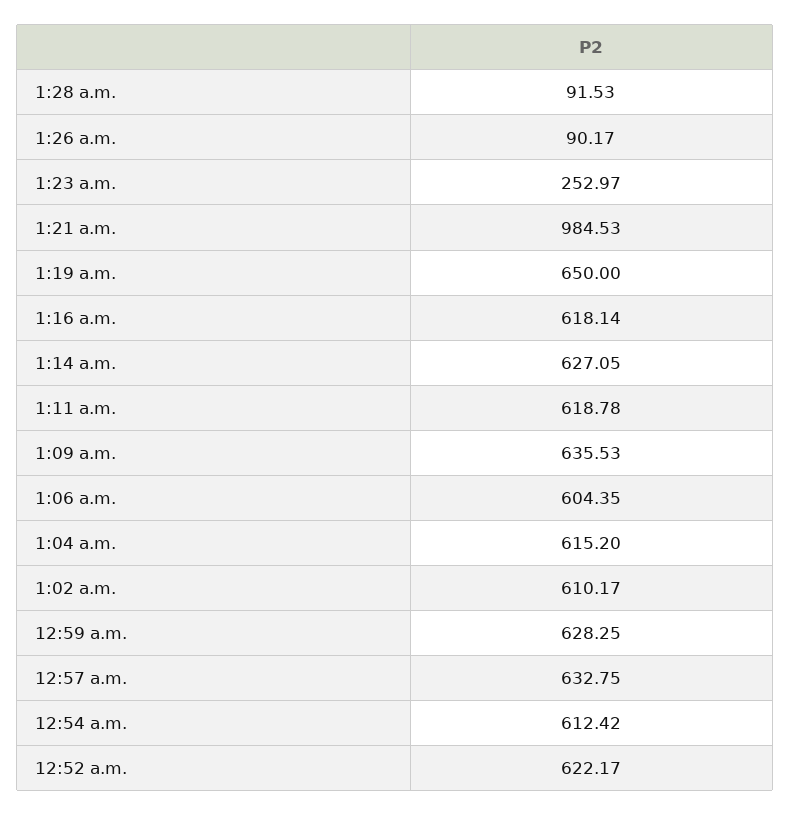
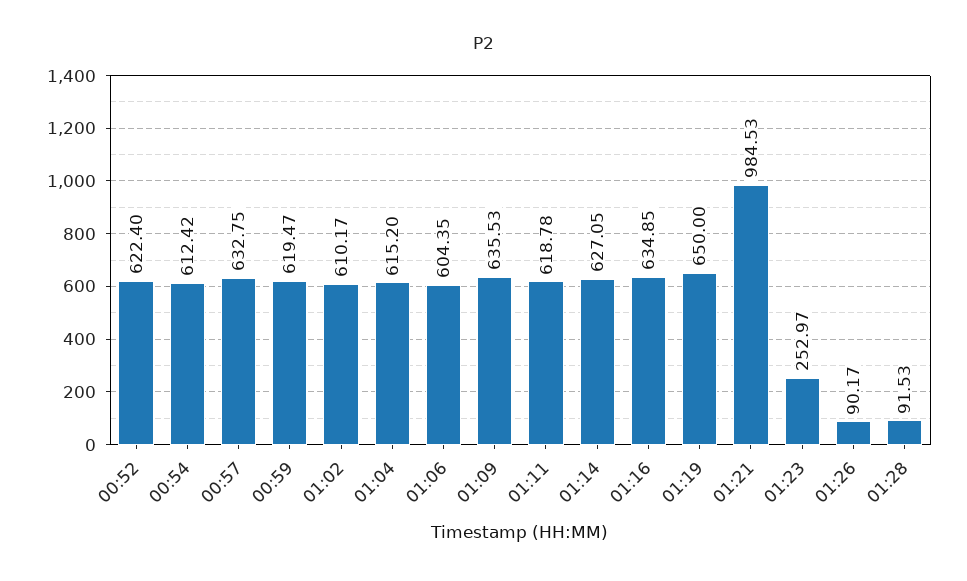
1:16 a.m.: 618.14 -> 634.85
12:59 a.m.: 628.25 -> 619.47
12:52 a.m.: 622.17 -> 622.4

